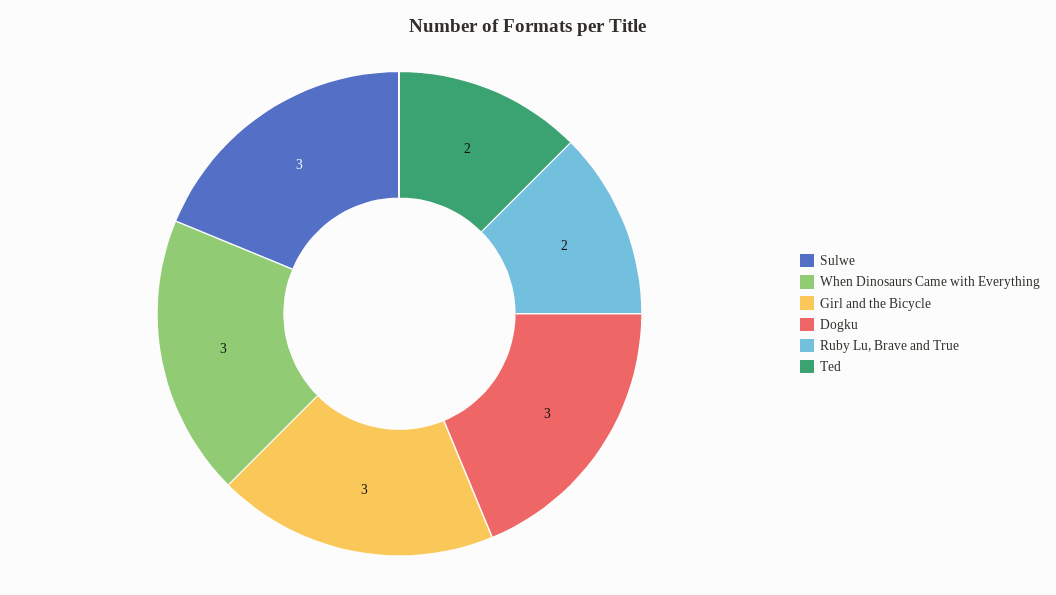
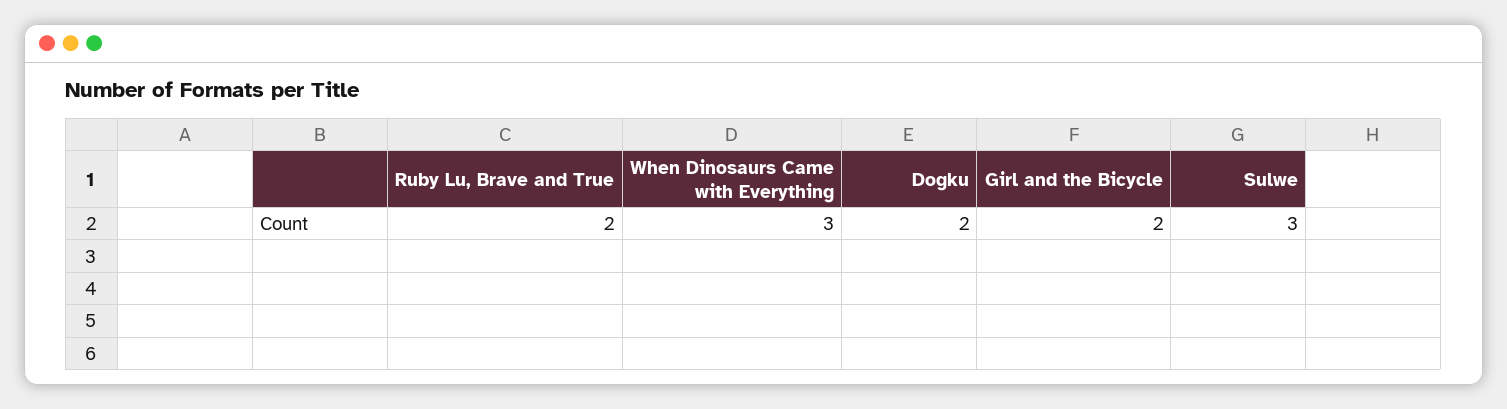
Girl and the Bicycle: 3 -> 2
Dogku: 3 -> 2
Ted: 2 -> none

